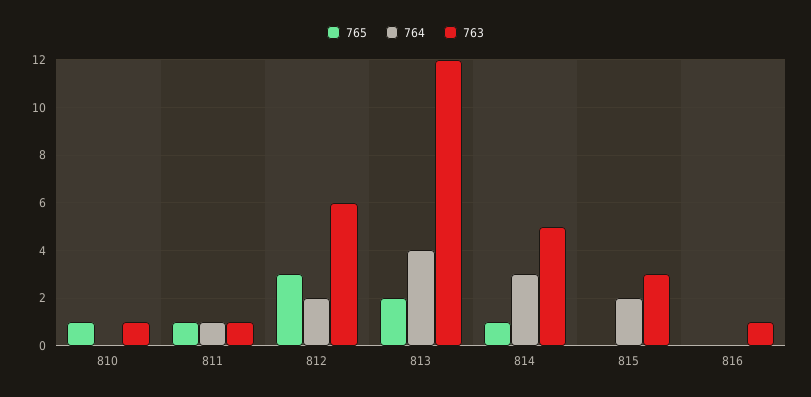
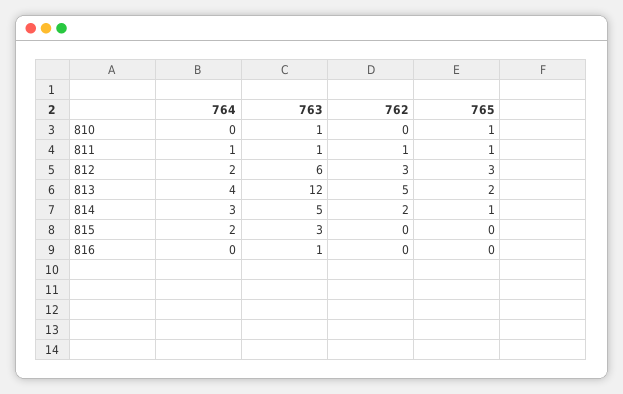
762, 810: none -> 0
762, 811: none -> 1
762, 812: none -> 3
762, 813: none -> 5
762, 814: none -> 2
762, 815: none -> 0
762, 816: none -> 0

